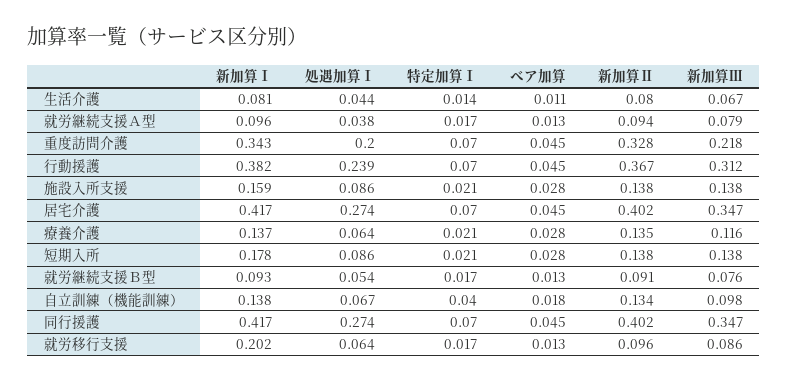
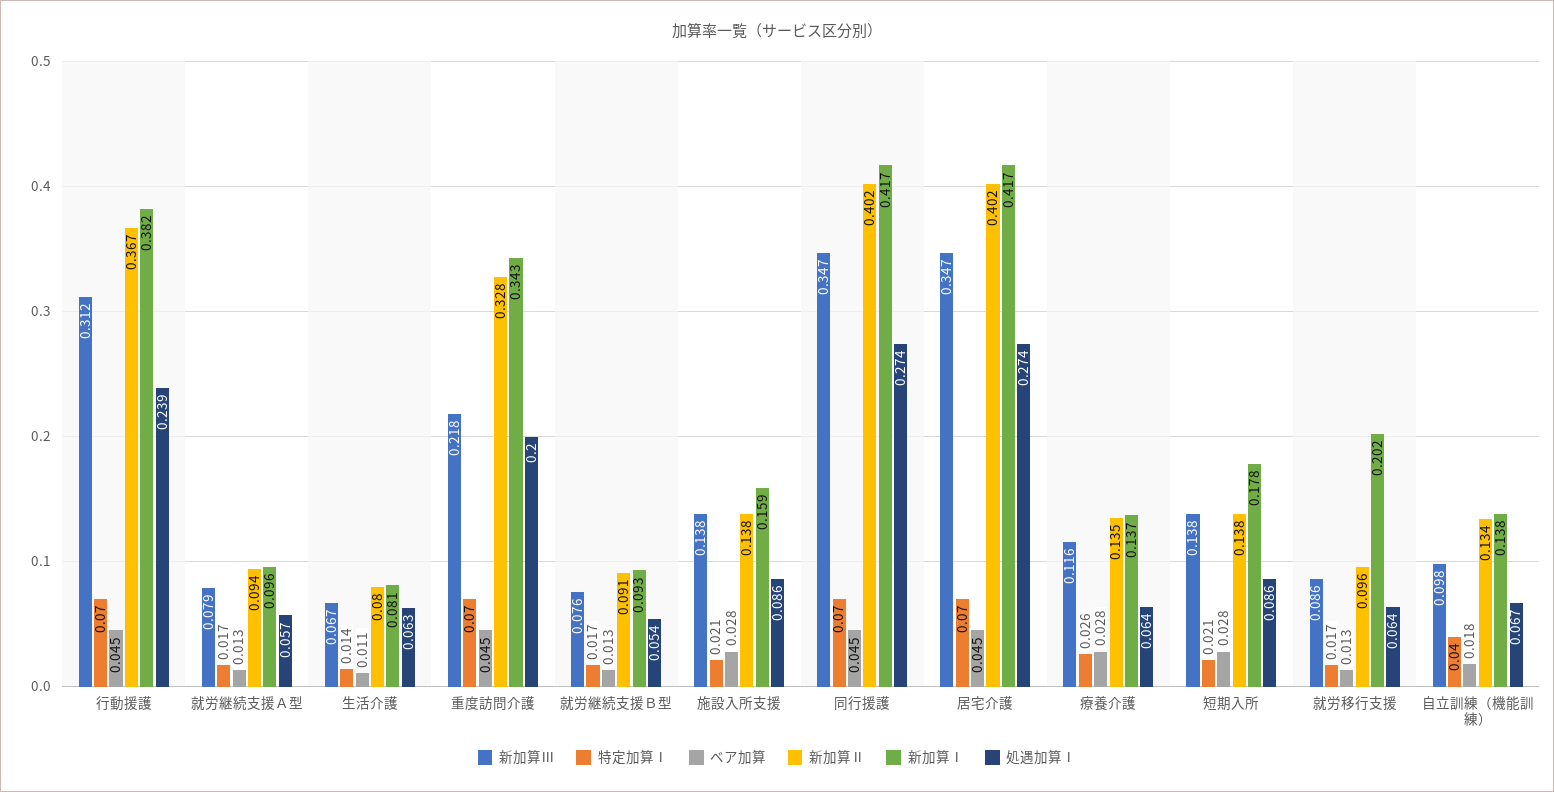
処遇加算Ⅰ, 生活介護: 0.044 -> 0.063
処遇加算Ⅰ, 就労継続支援Ａ型: 0.038 -> 0.057
特定加算Ⅰ, 療養介護: 0.021 -> 0.026

